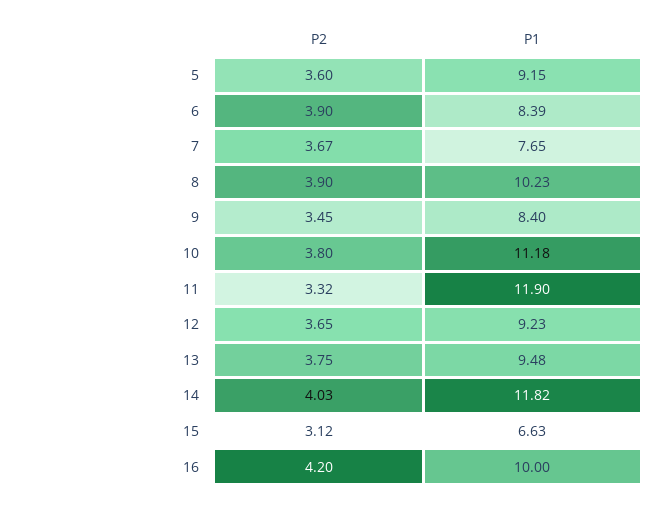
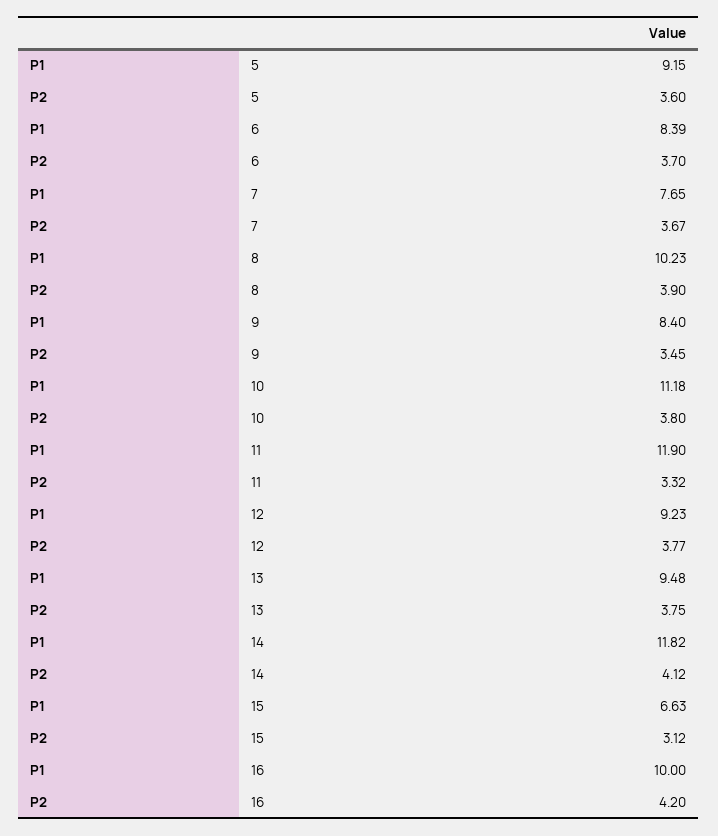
P2, 6: 3.9 -> 3.7
P2, 12: 3.65 -> 3.77
P2, 14: 4.03 -> 4.12

